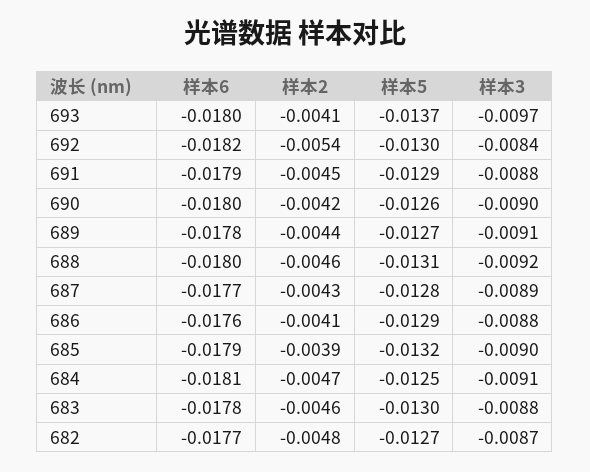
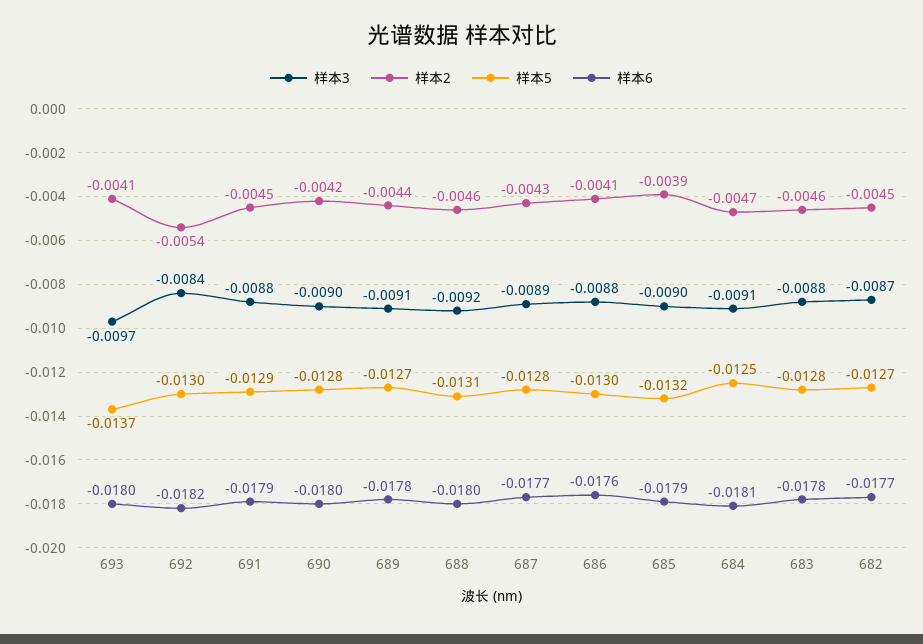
样本5, 690: -0.0126 -> -0.0128
样本5, 686: -0.0129 -> -0.013
样本5, 683: -0.013 -> -0.0128
样本2, 682: -0.0048 -> -0.0045

